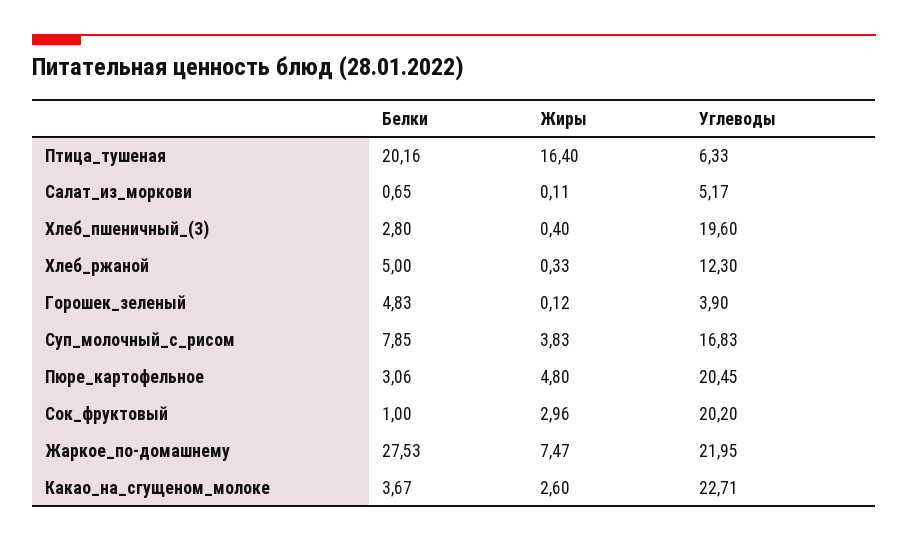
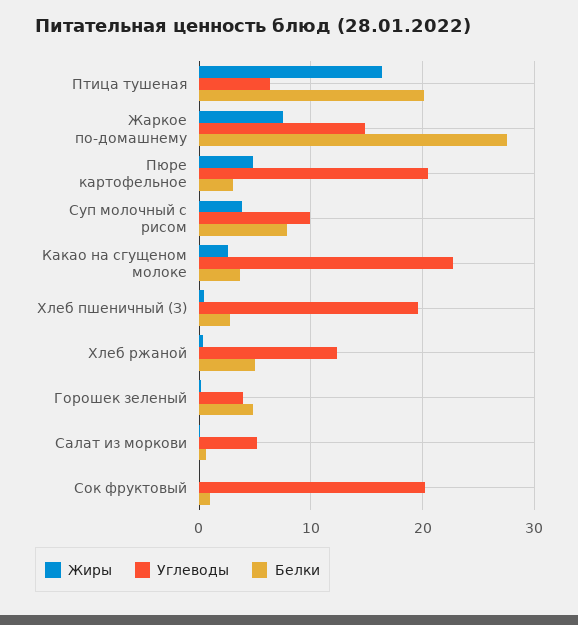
Углеводы, Суп_молочный_с_рисом: 16.83 -> 10
Жиры, Сок_фруктовый: 2.96 -> 0
Углеводы, Жаркое_по-домашнему: 21.95 -> 15

